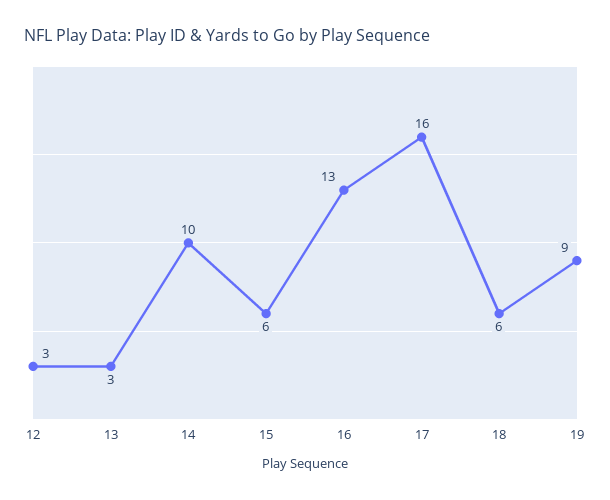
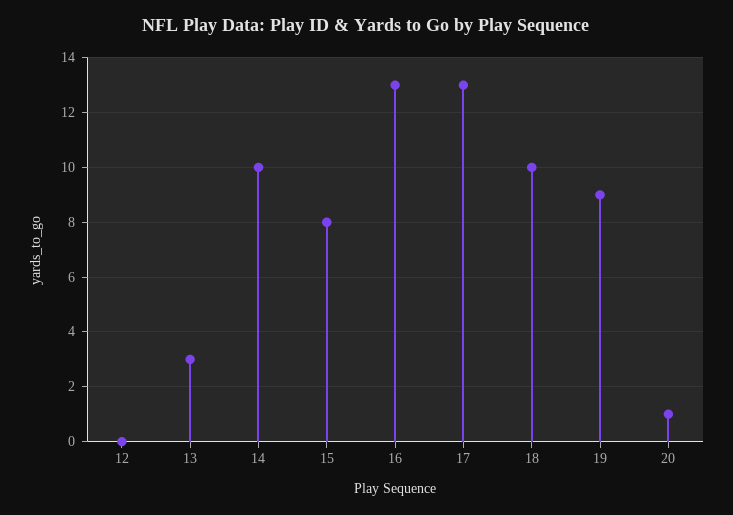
12: 3 -> 0
15: 6 -> 8
17: 16 -> 13
18: 6 -> 10
20: none -> 1

